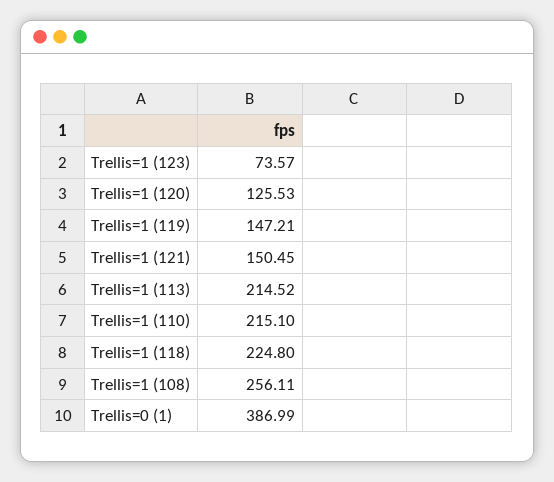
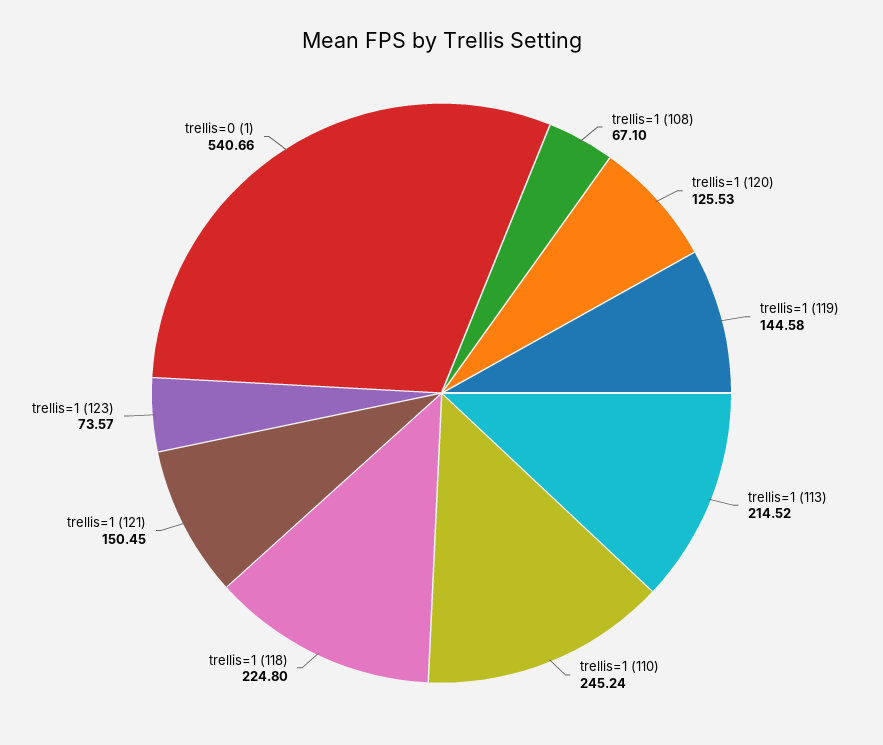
Trellis=1 (119): 147.21 -> 144.58
Trellis=1 (110): 215.1 -> 245.24
Trellis=1 (108): 256.11 -> 67.1
Trellis=0 (1): 386.99 -> 540.66

